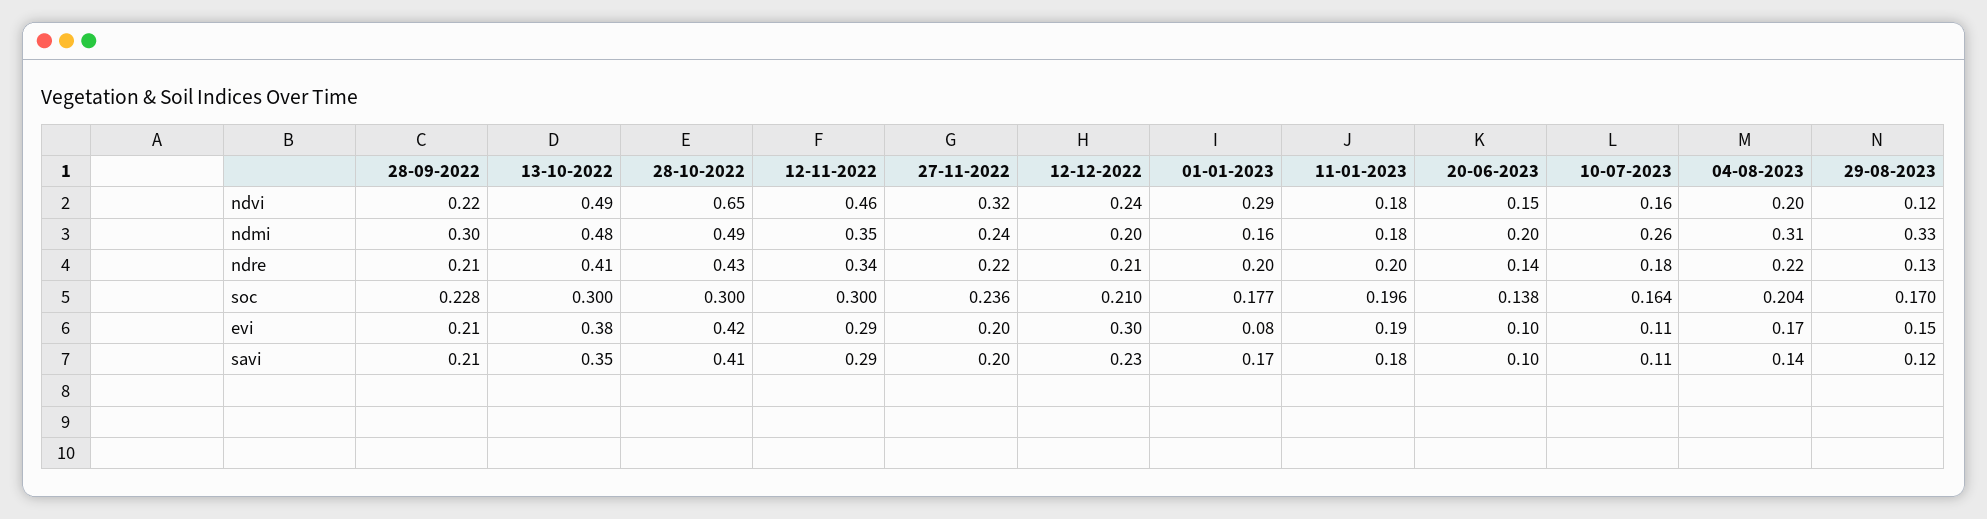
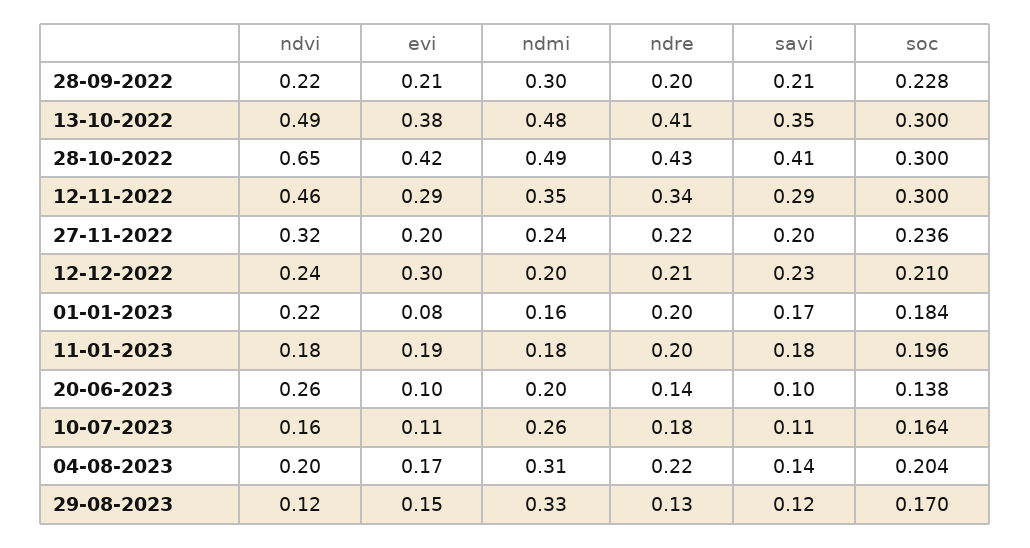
01-01-2023, ndvi: 0.29 -> 0.22
20-06-2023, ndvi: 0.15 -> 0.26
28-09-2022, ndre: 0.21 -> 0.2
01-01-2023, soc: 0.177 -> 0.184

